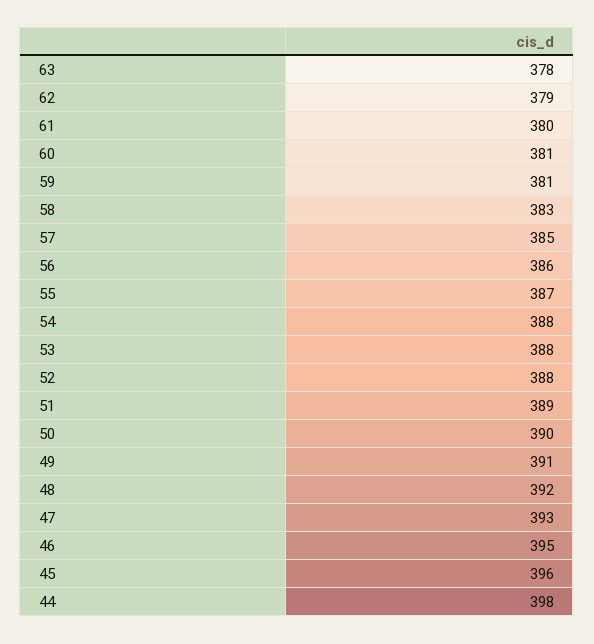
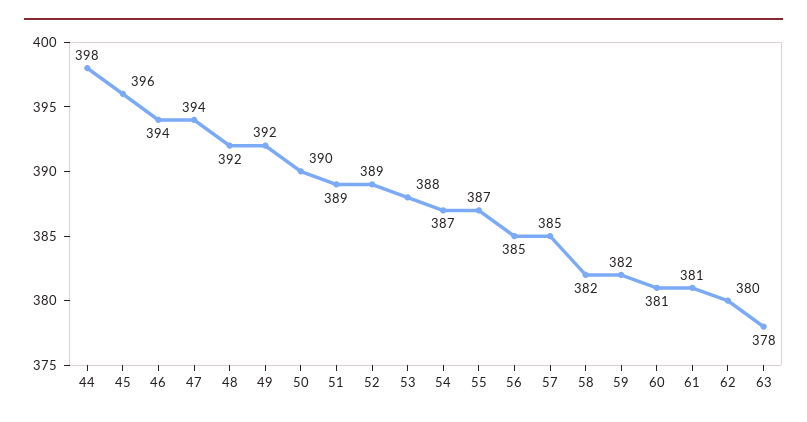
62: 379 -> 380
61: 380 -> 381
59: 381 -> 382
58: 383 -> 382
56: 386 -> 385
54: 388 -> 387
52: 388 -> 389
49: 391 -> 392
47: 393 -> 394
46: 395 -> 394

